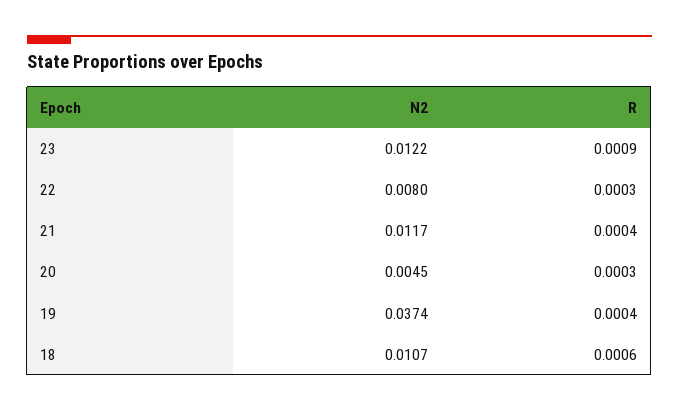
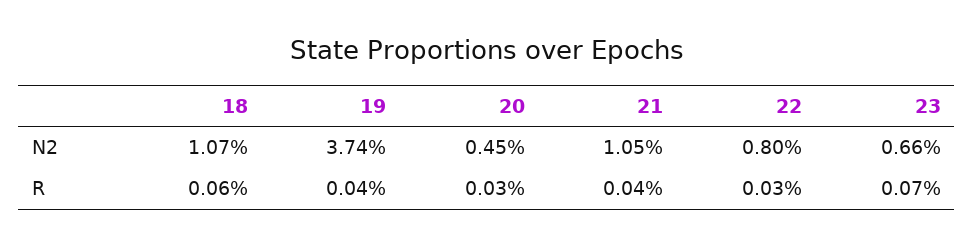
N2, 23: 0.0122 -> 0.0066
R, 23: 0.0009 -> 0.0007
N2, 21: 0.0117 -> 0.0105

